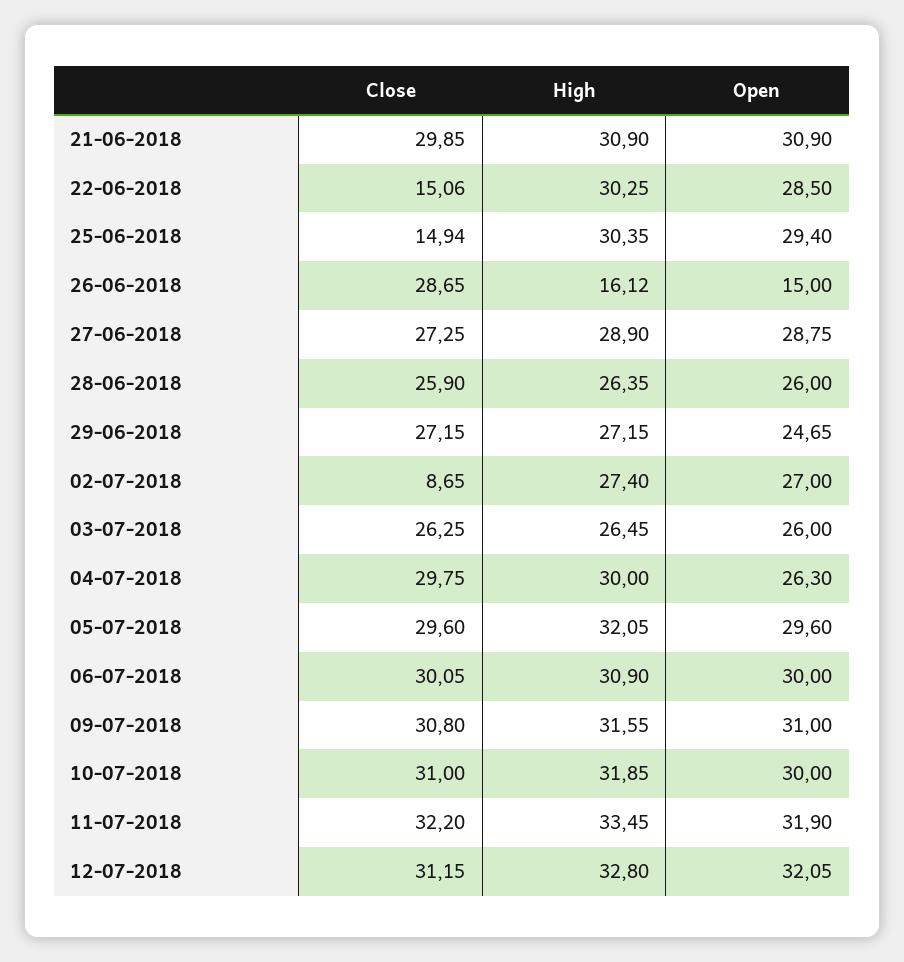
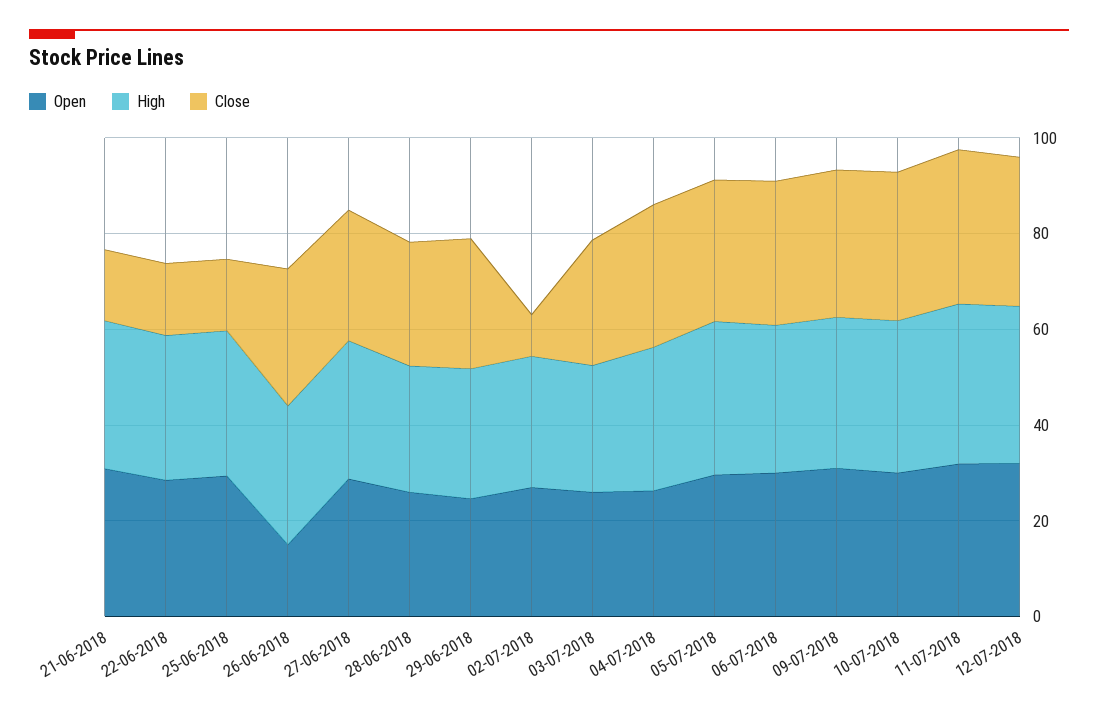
Close, 21-06-2018: 29.85 -> 15
High, 26-06-2018: 16.12 -> 30

